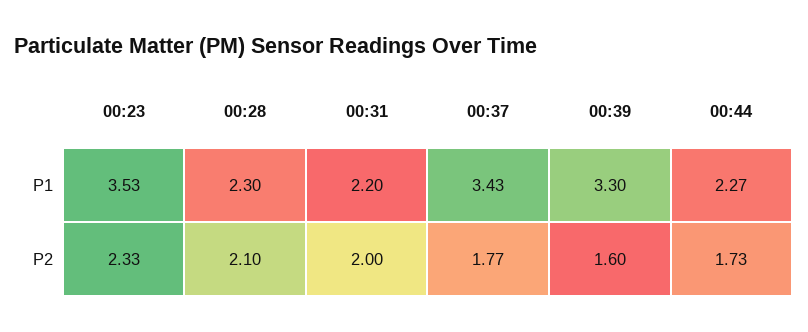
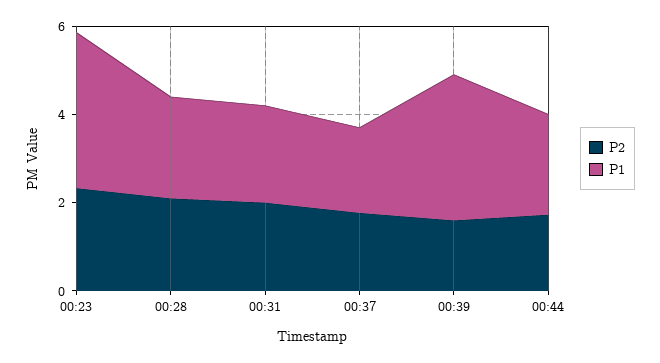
P1, 00:37: 3.43 -> 2

